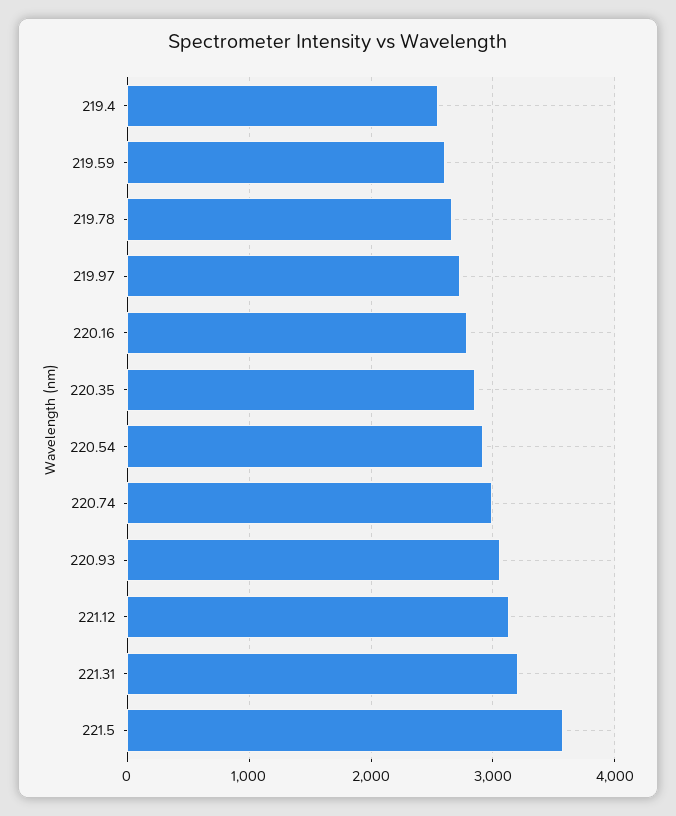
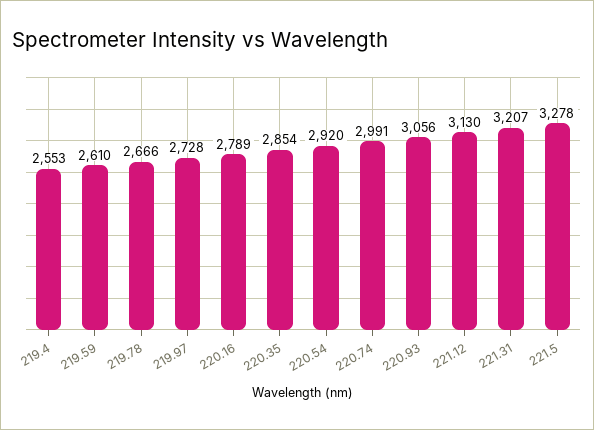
221.5: 3600 -> 3278

